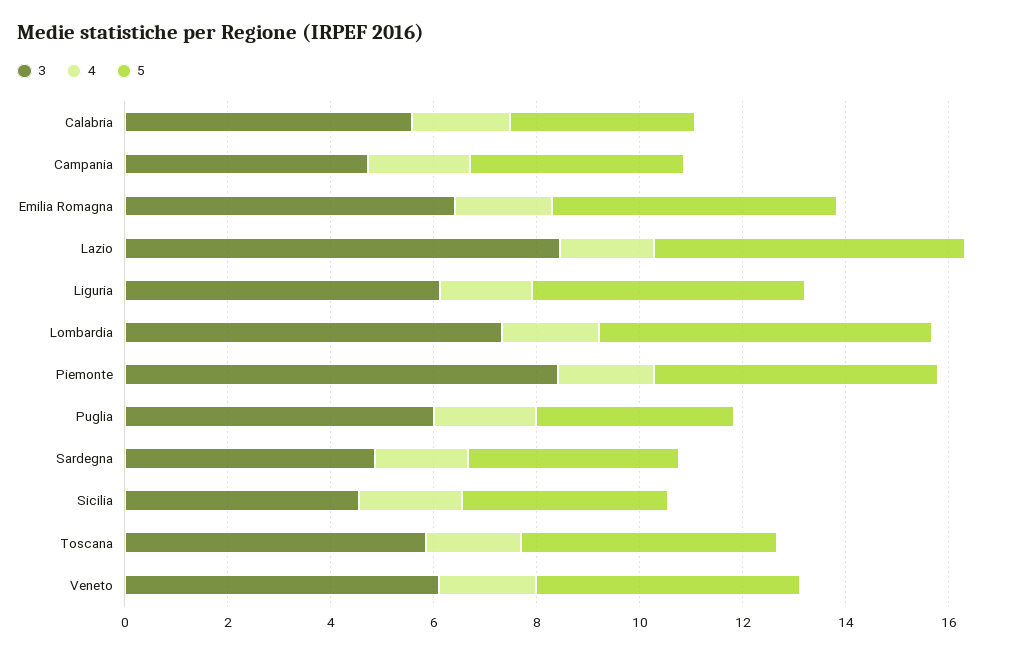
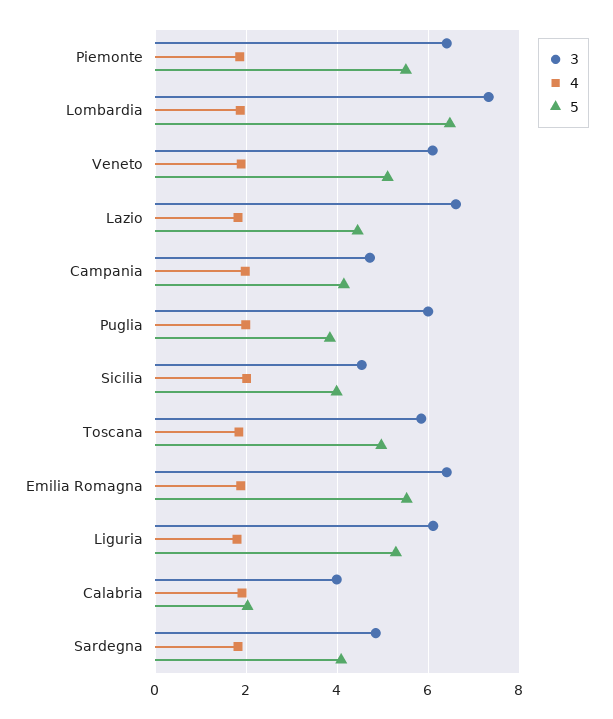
3, Calabria: 5.5 -> 4
5, Calabria: 3.5 -> 2
3, Lazio: 8.5 -> 6.6
5, Lazio: 6 -> 4.4
3, Piemonte: 8.5 -> 6.4

